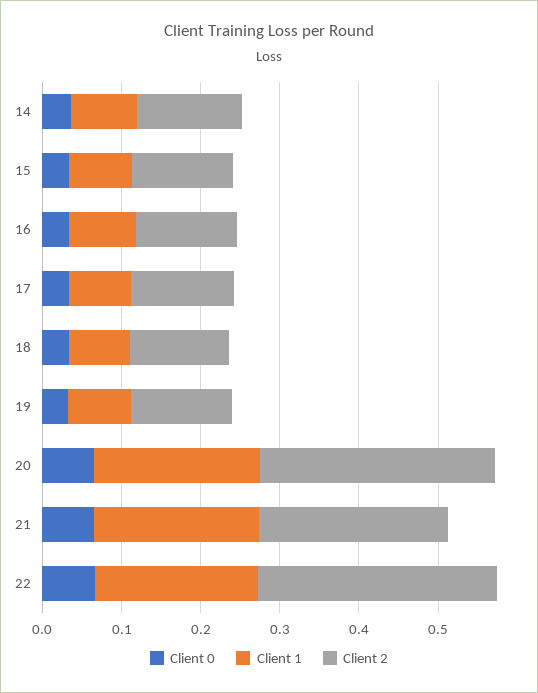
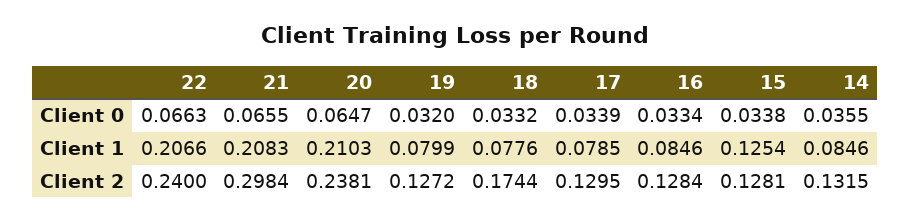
Client 1, 15: 0.08 -> 0.1254
Client 2, 18: 0.12 -> 0.1744
Client 2, 20: 0.3 -> 0.2381
Client 2, 21: 0.24 -> 0.2984
Client 2, 22: 0.3 -> 0.24

